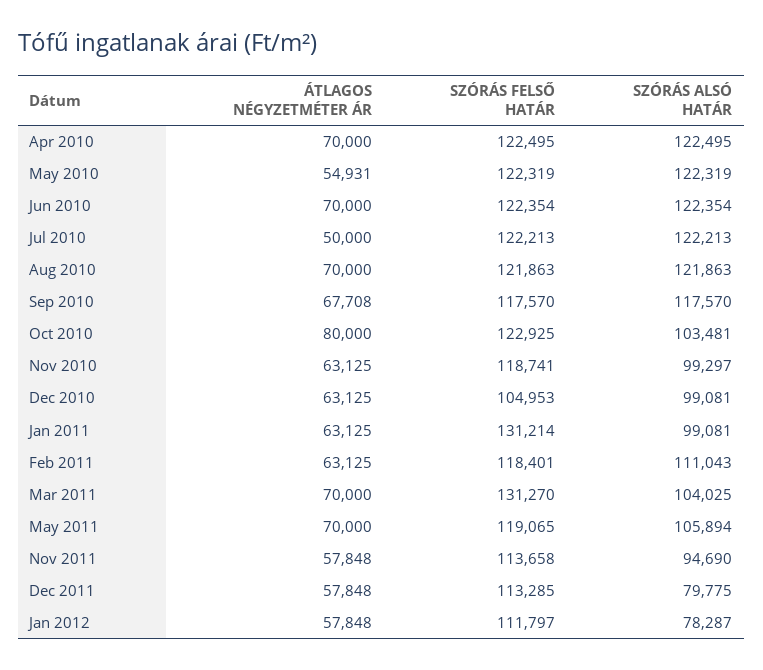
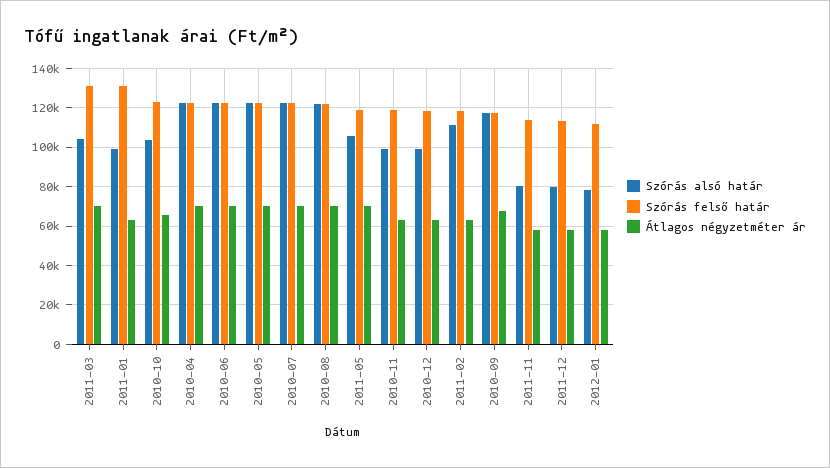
ÁTLAGOS NÉGYZETMÉTER ÁR, May 2010: 54931 -> 70000
ÁTLAGOS NÉGYZETMÉTER ÁR, Jul 2010: 50000 -> 70000
ÁTLAGOS NÉGYZETMÉTER ÁR, Oct 2010: 80000 -> 65000
SZÓRÁS FELSŐ HATÁR, Dec 2010: 104953 -> 120000
SZÓRÁS ALSÓ HATÁR, Nov 2011: 94690 -> 80000

